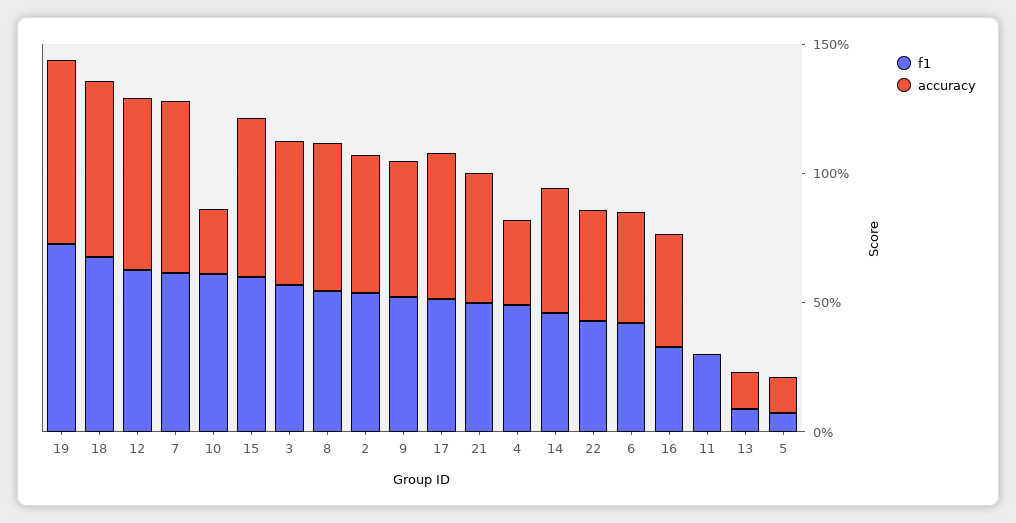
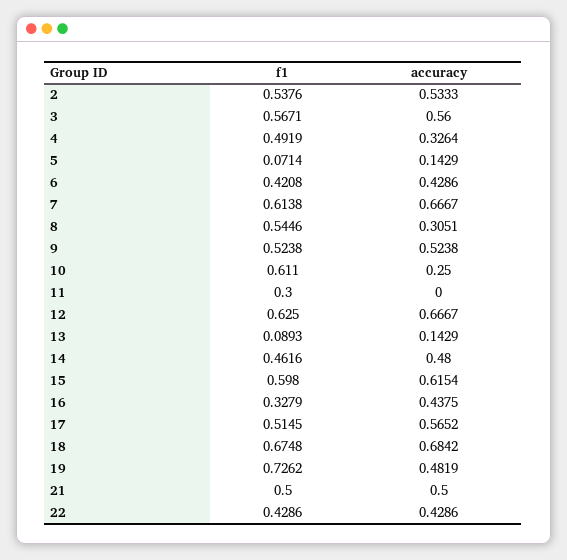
accuracy, 19: 0.7 -> 0.4819
accuracy, 8: 0.6 -> 0.3051

